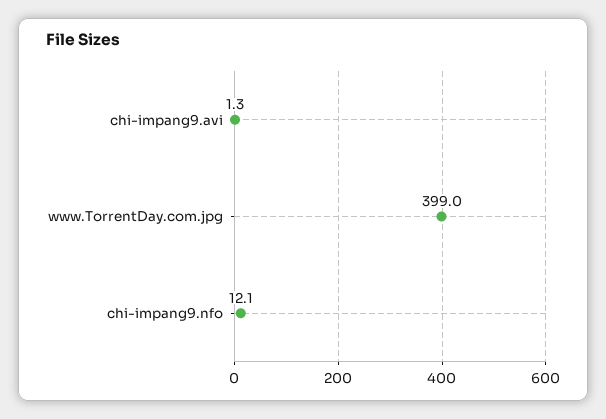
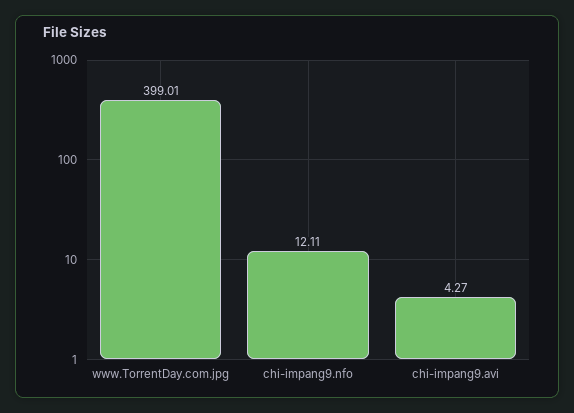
chi-impang9.avi: 1.3 -> 4.27

